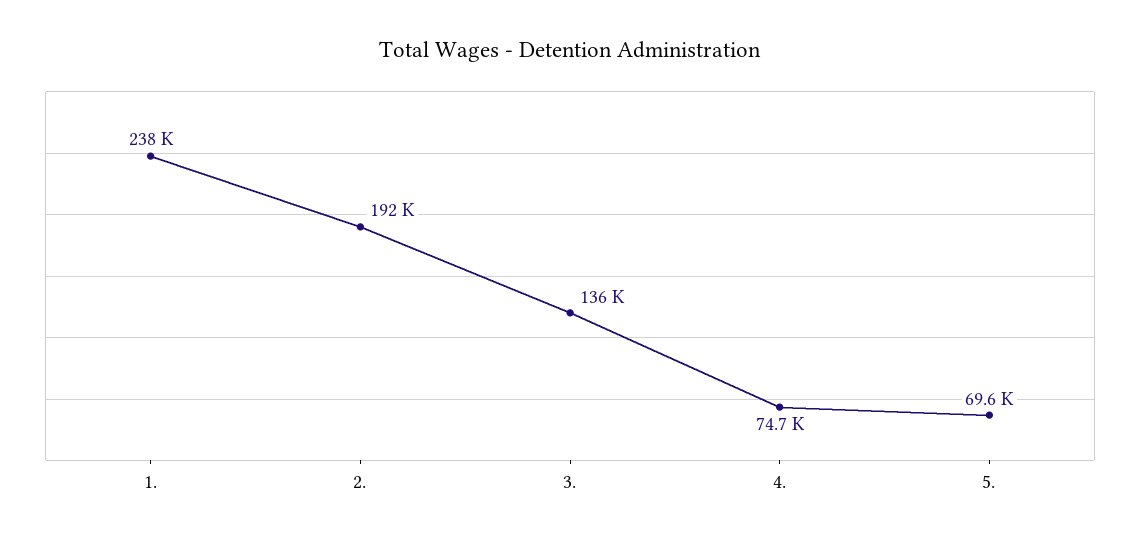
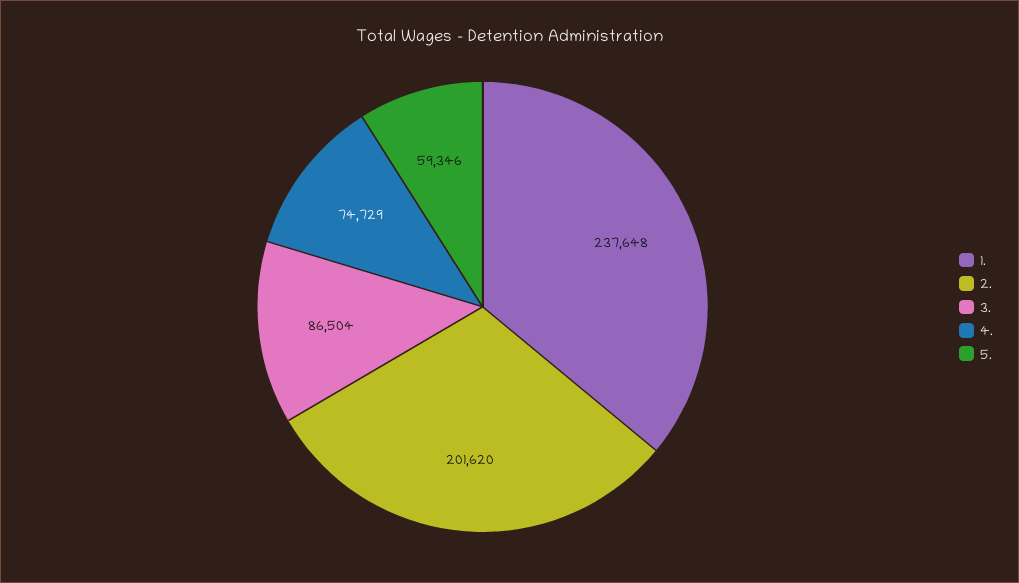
2.: 192000 -> 201620
3.: 136000 -> 86504
5.: 69600 -> 59346

